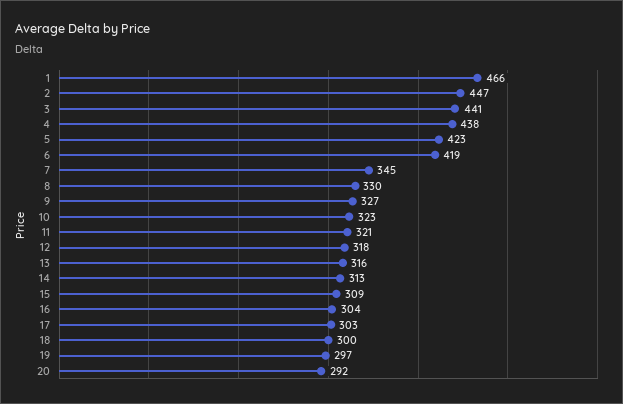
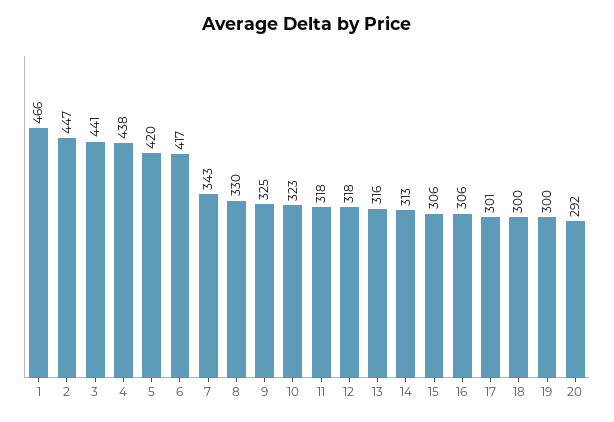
5: 423 -> 420
6: 419 -> 417
7: 345 -> 343
9: 327 -> 325
11: 321 -> 318
15: 309 -> 306
16: 304 -> 306
17: 303 -> 301
19: 297 -> 300

